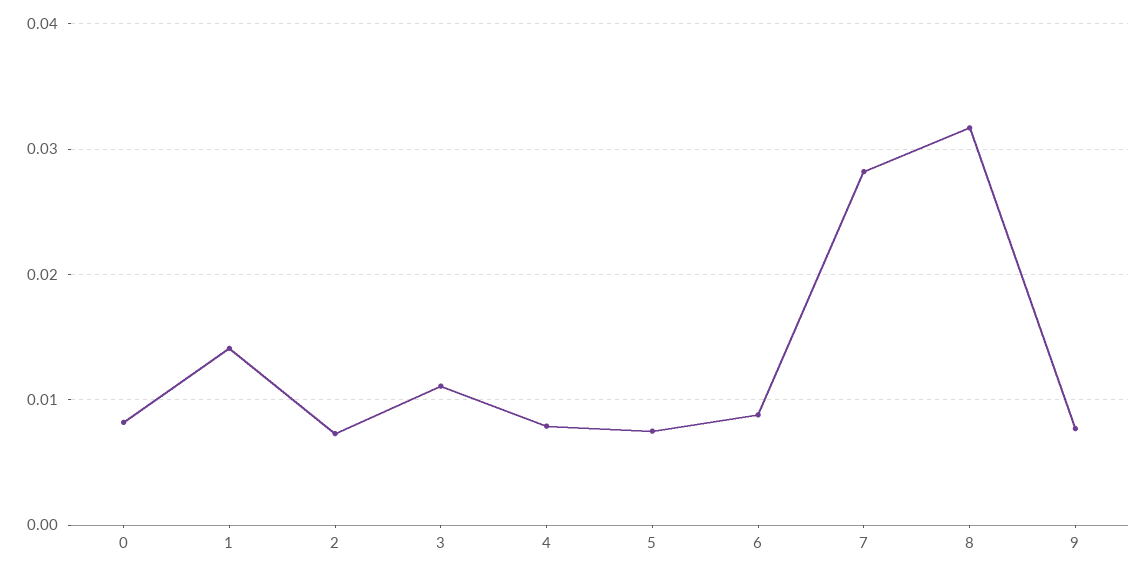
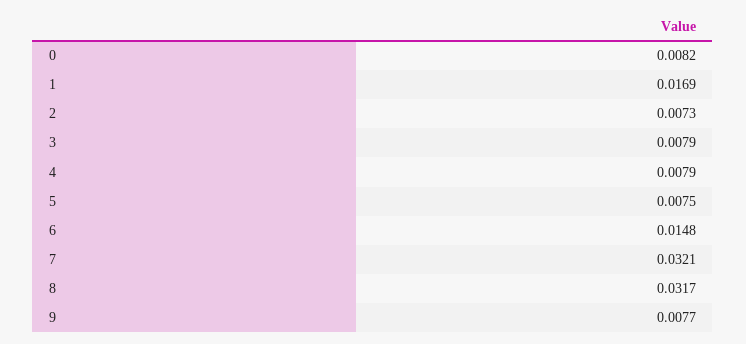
1: 0.014 -> 0.0169
3: 0.011 -> 0.0079
6: 0.009 -> 0.0148
7: 0.028 -> 0.0321

